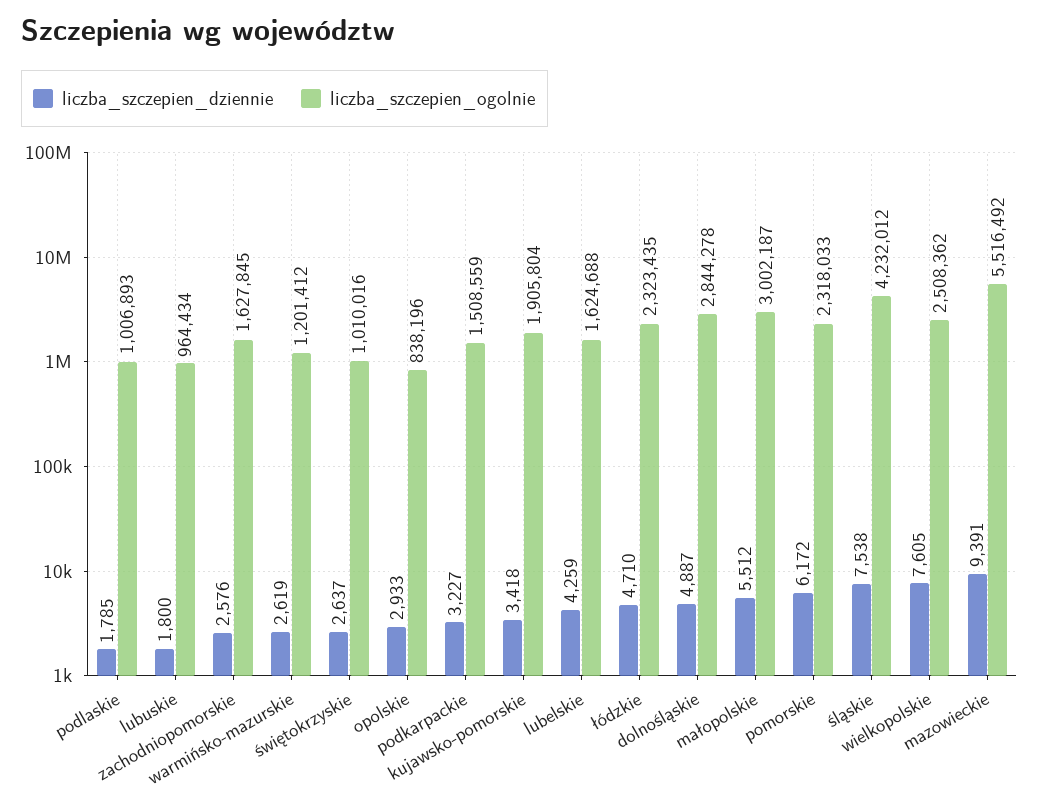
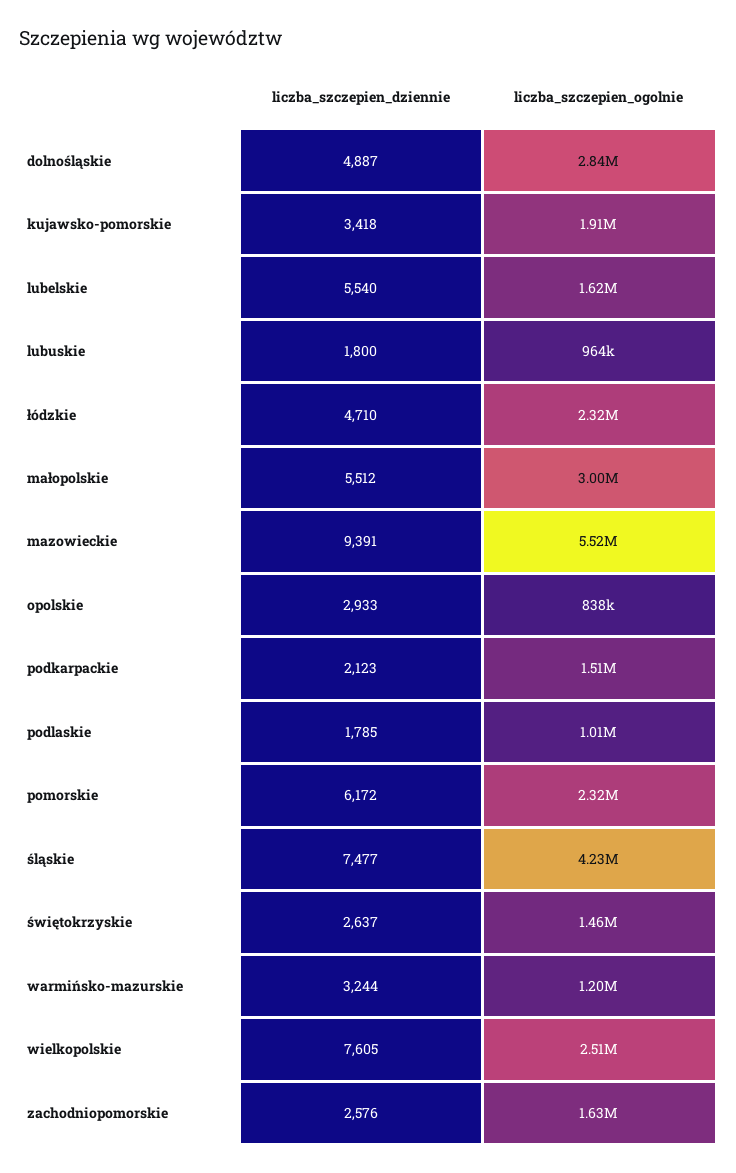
liczba_szczepien_dziennie, warmińsko-mazurskie: 2619 -> 3244
liczba_szczepien_ogolnie, świętokrzyskie: 1010016 -> 1460000
liczba_szczepien_dziennie, podkarpackie: 3227 -> 2123
liczba_szczepien_dziennie, lubelskie: 4259 -> 5540
liczba_szczepien_dziennie, śląskie: 7538 -> 7477

